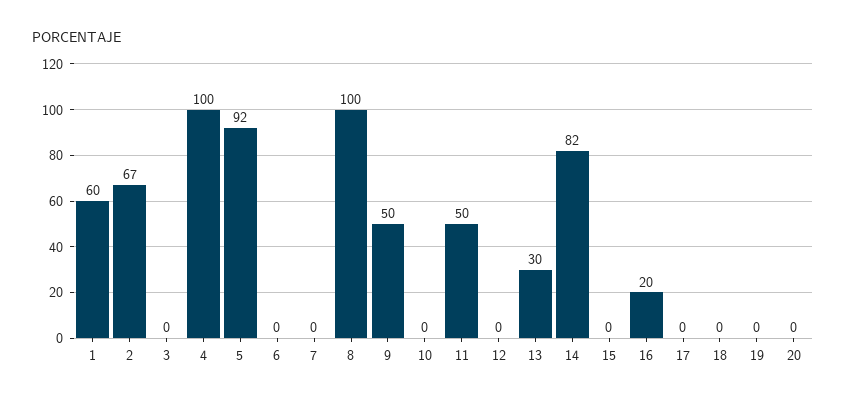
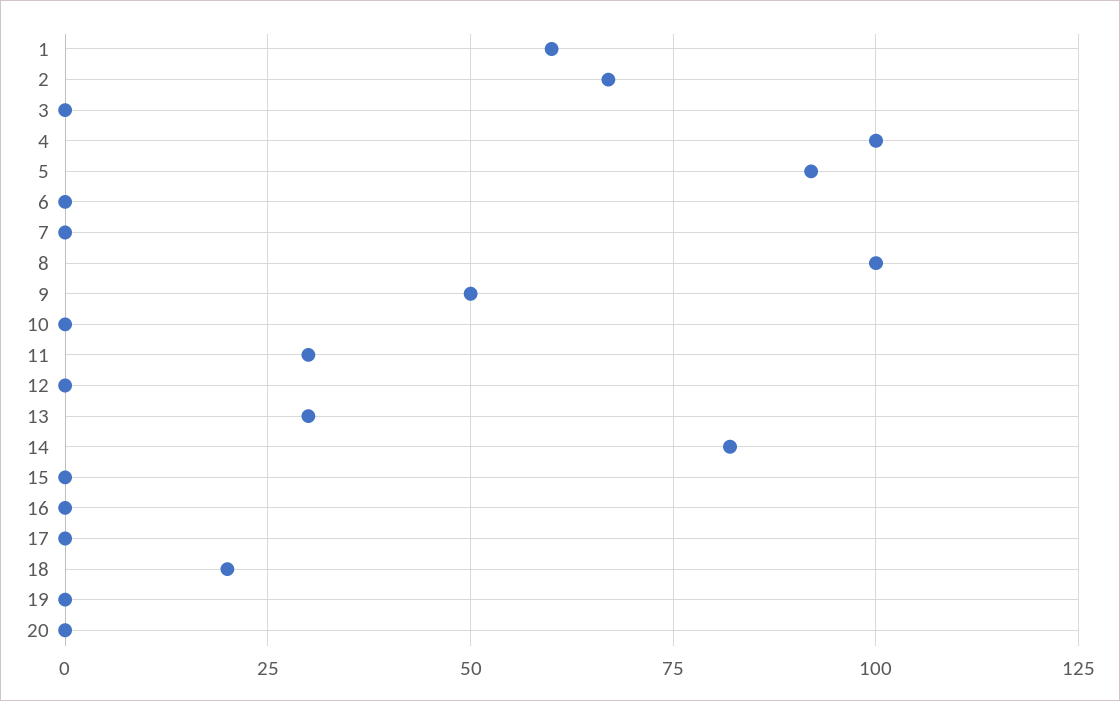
11: 50 -> 30
16: 20 -> 0
18: 0 -> 20

